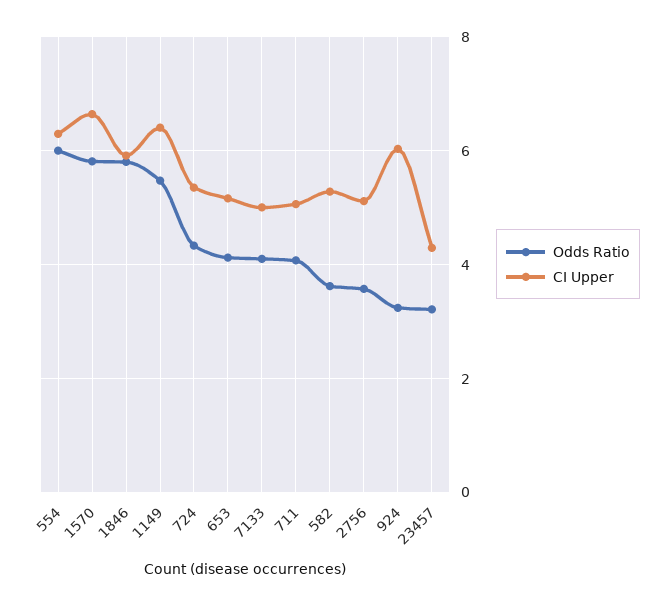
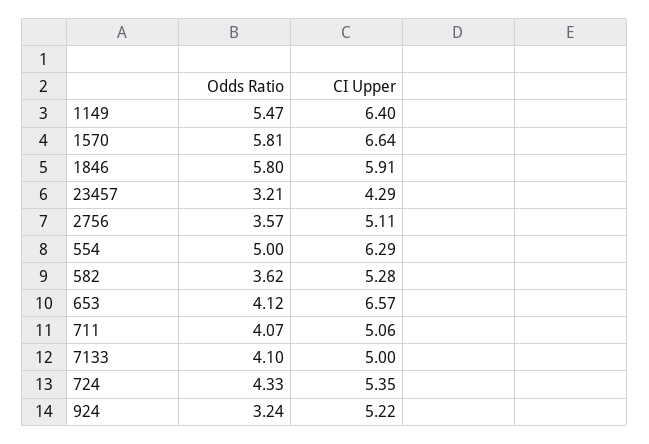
Odds Ratio, 554: 6 -> 5
CI Upper, 653: 5.2 -> 6.57
CI Upper, 924: 6 -> 5.22

